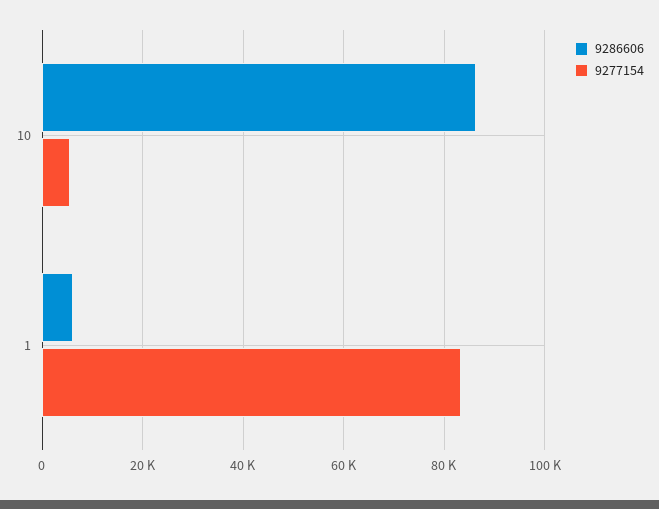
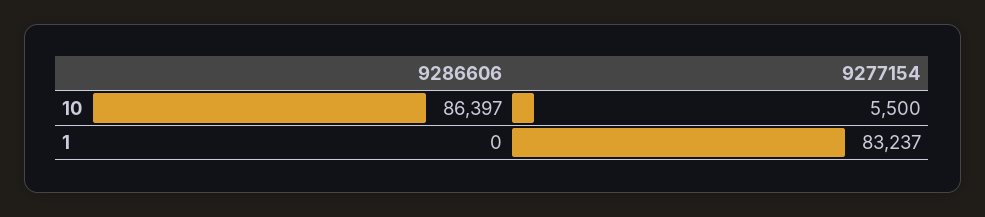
9286606, 1: 6000 -> 0

